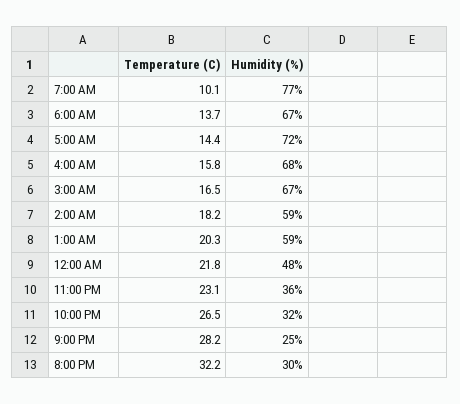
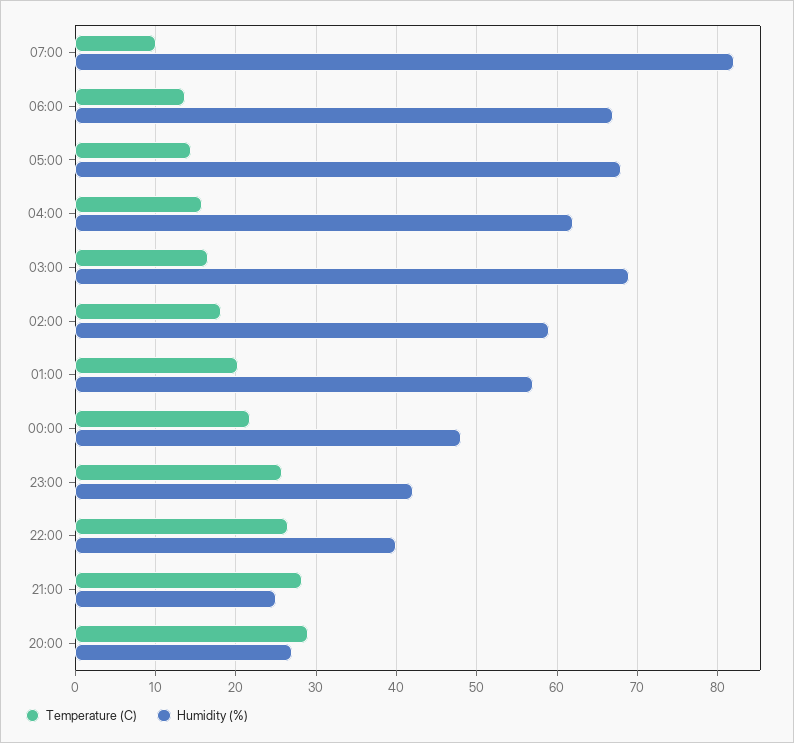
Humidity (%), 7:00 AM: 77 -> 82
Humidity (%), 5:00 AM: 72 -> 68
Humidity (%), 4:00 AM: 68 -> 62
Humidity (%), 3:00 AM: 67 -> 69
Humidity (%), 1:00 AM: 59 -> 57
Temperature (C), 11:00 PM: 23.1 -> 26
Humidity (%), 11:00 PM: 36 -> 42
Humidity (%), 10:00 PM: 32 -> 40
Temperature (C), 8:00 PM: 32.2 -> 29
Humidity (%), 8:00 PM: 30 -> 27

